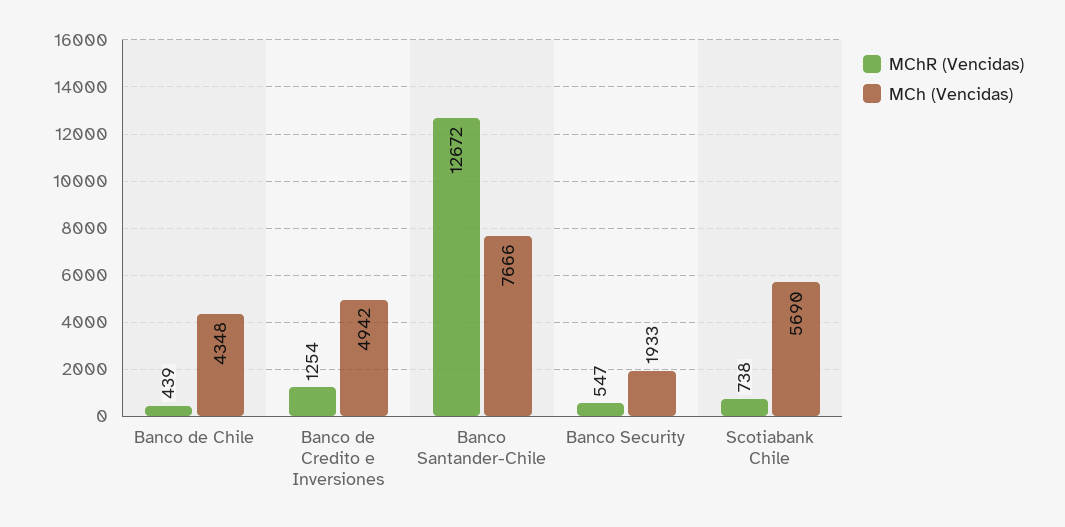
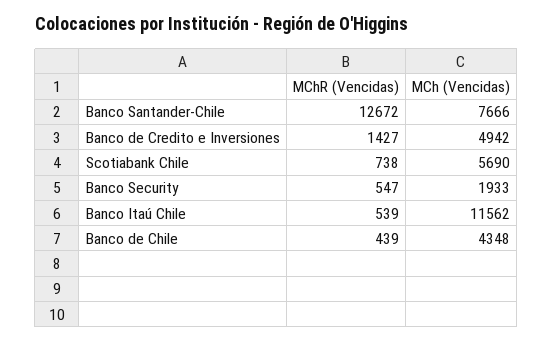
MChR (Vencidas), Banco de Credito e Inversiones: 1254 -> 1427
MChR (Vencidas), Banco Itaú Chile: none -> 539
MCh (Vencidas), Banco Itaú Chile: none -> 11562

